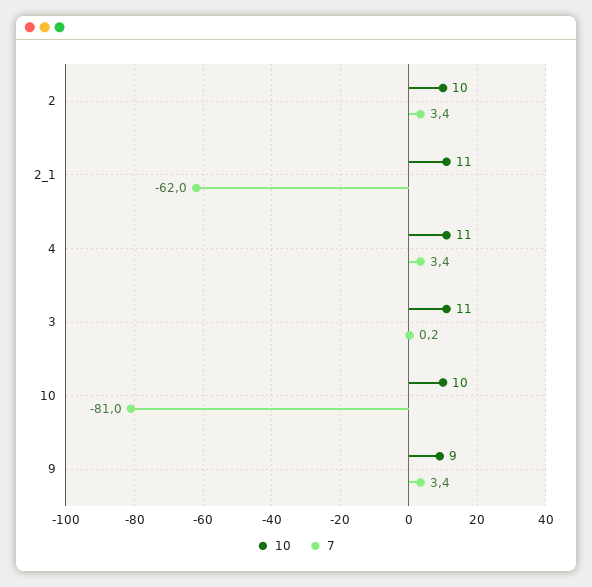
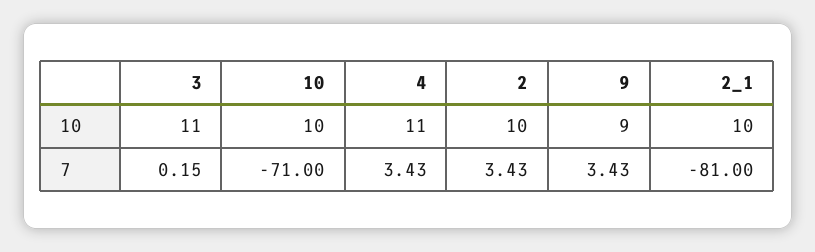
10, 2_1: 11 -> 10
7, 2_1: -62 -> -81
7, 10: -81 -> -71

